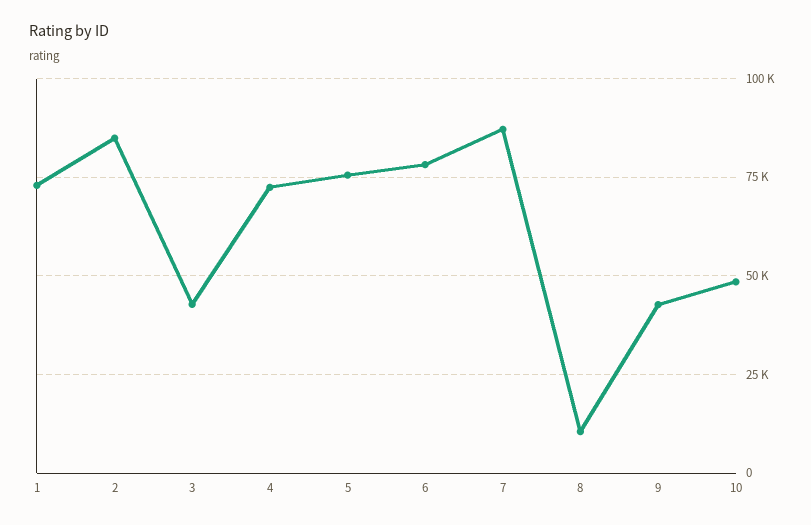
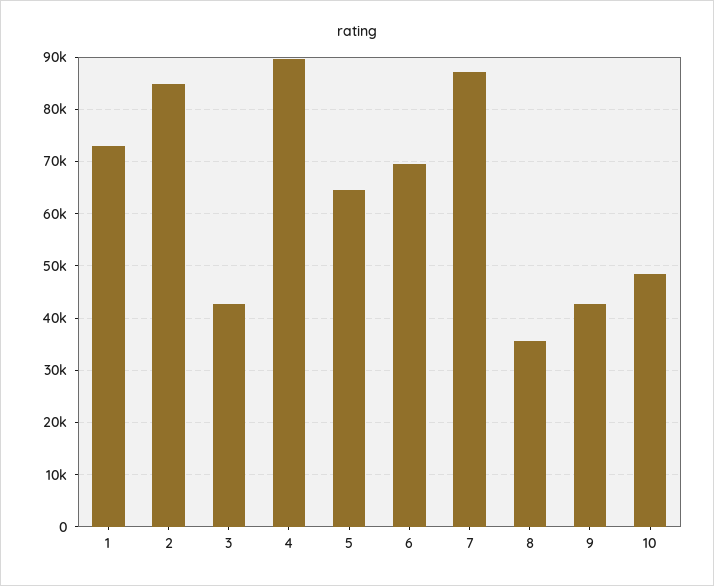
4: 72500 -> 90000
5: 75000 -> 64000
6: 77500 -> 70000
8: 10000 -> 36000

